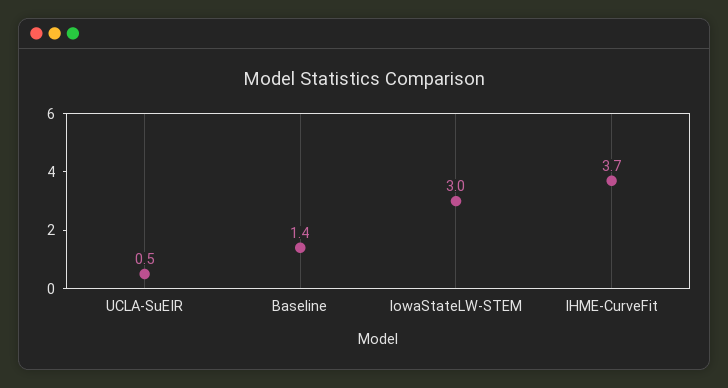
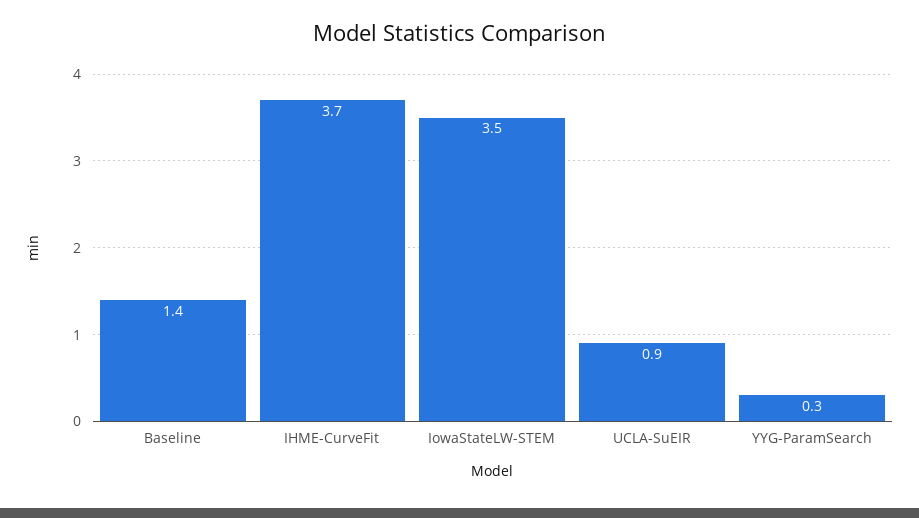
UCLA-SuEIR: 0.5 -> 0.9
IowaStateLW-STEM: 3 -> 3.5
YYG-ParamSearch: none -> 0.3

